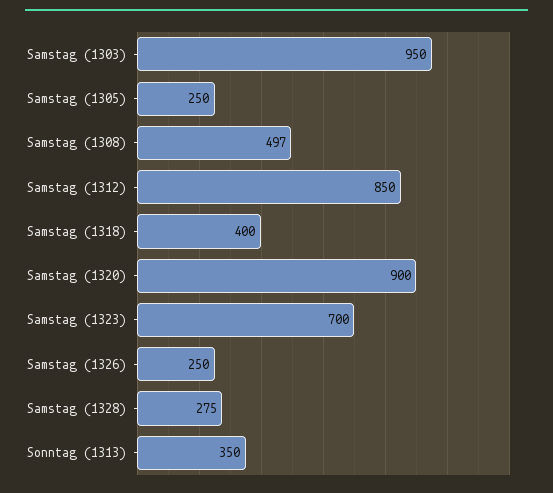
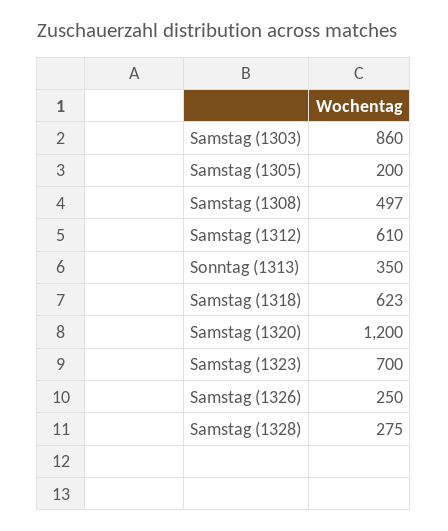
Samstag (1303): 950 -> 860
Samstag (1305): 250 -> 200
Samstag (1312): 850 -> 610
Samstag (1318): 400 -> 623
Samstag (1320): 900 -> 1200

